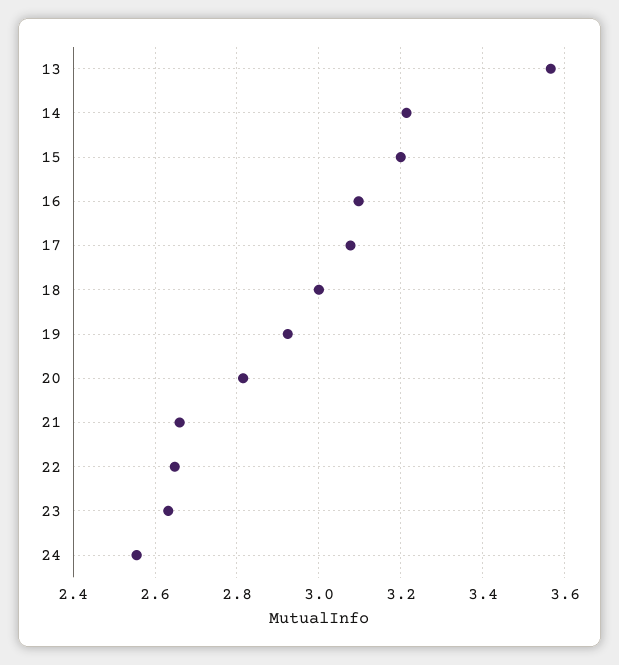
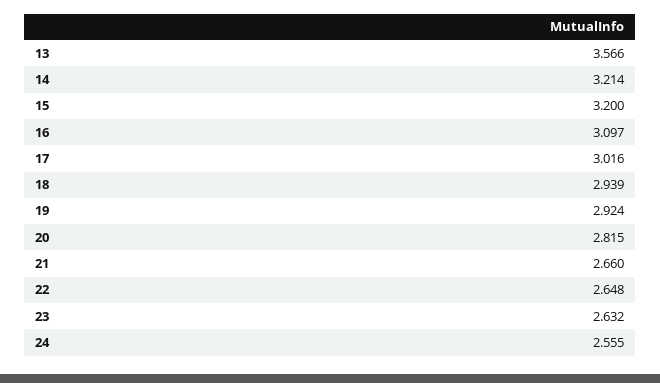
17: 3.08 -> 3.016
18: 3 -> 2.939

